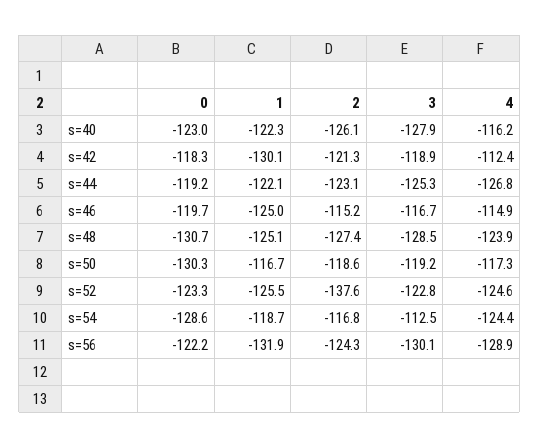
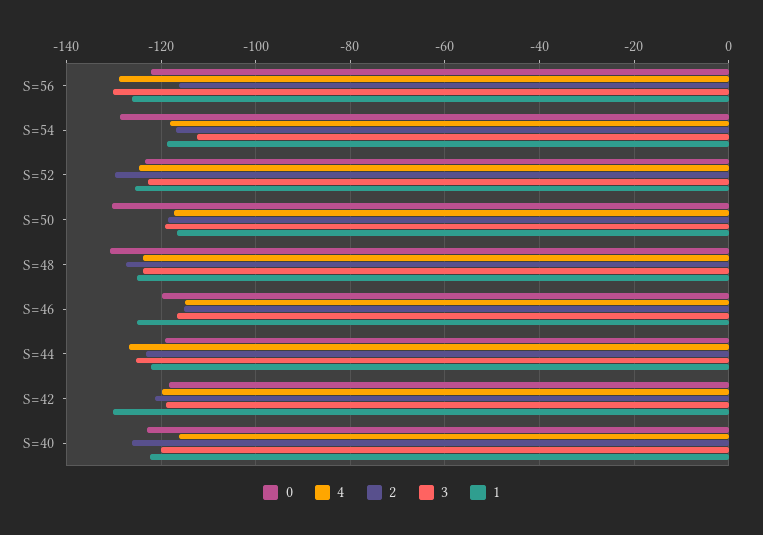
3, s=40: -127.9 -> -120
4, s=42: -112.4 -> -120
3, s=48: -128.5 -> -124
2, s=52: -137.6 -> -130
4, s=54: -124.4 -> -118
1, s=56: -131.9 -> -126
2, s=56: -124.3 -> -116

